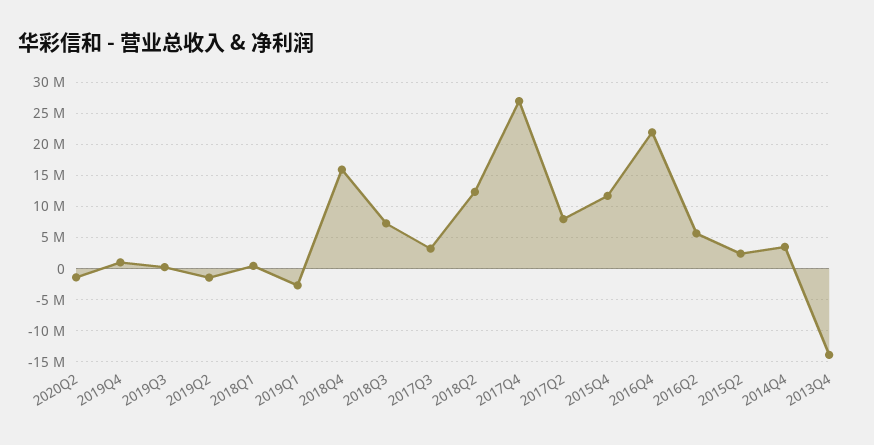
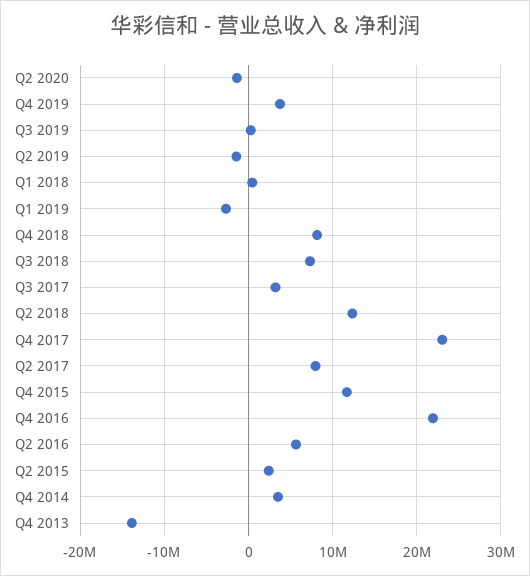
2019Q4: 1000000 -> 4000000
2018Q4: 16000000 -> 8000000
2017Q4: 27000000 -> 23000000

